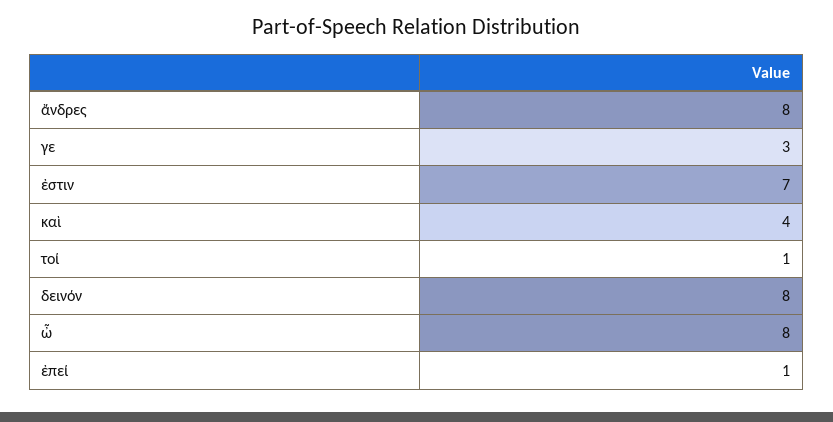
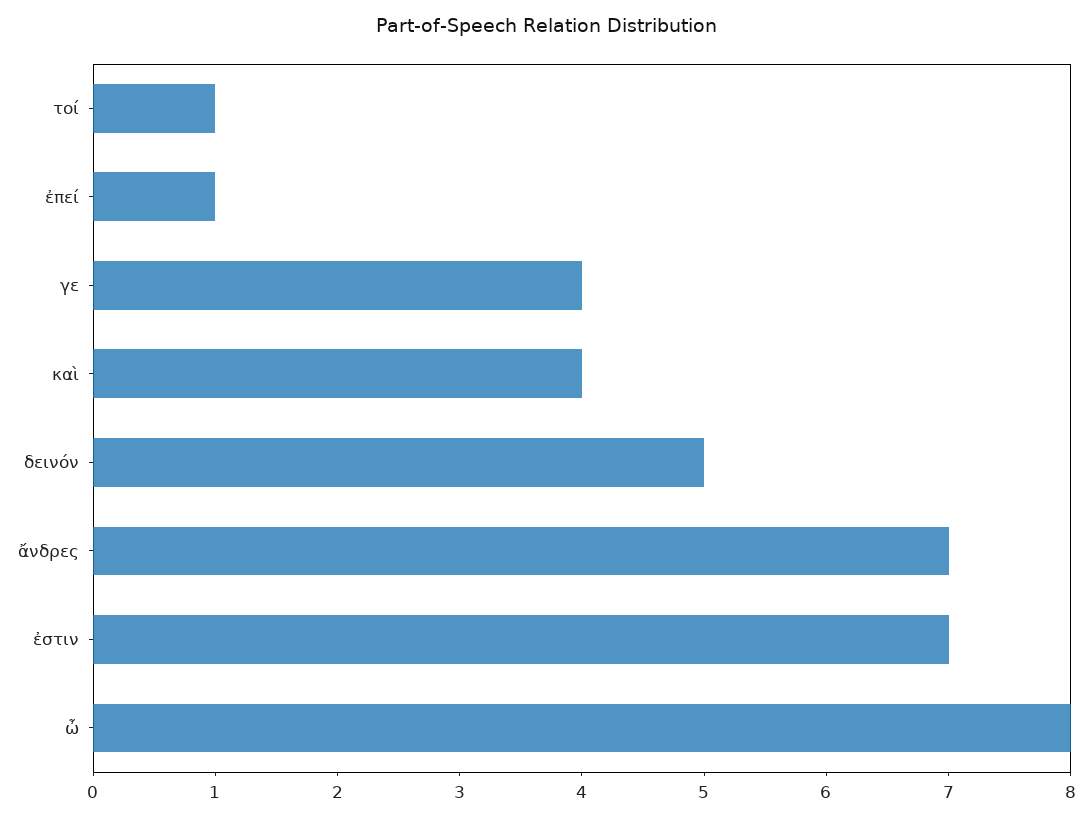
ἄνδρες: 8 -> 7
γε: 3 -> 4
δεινόν: 8 -> 5

